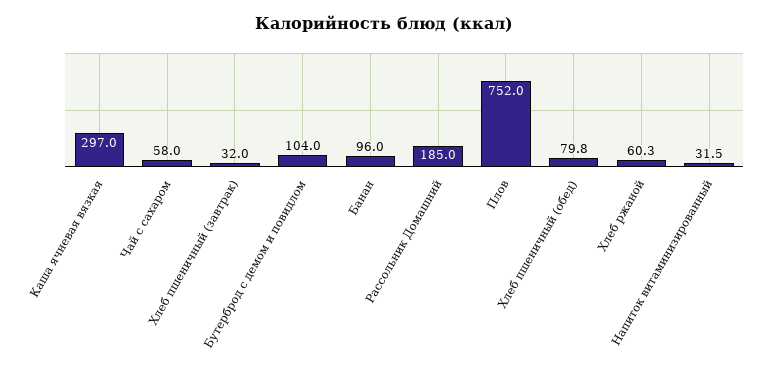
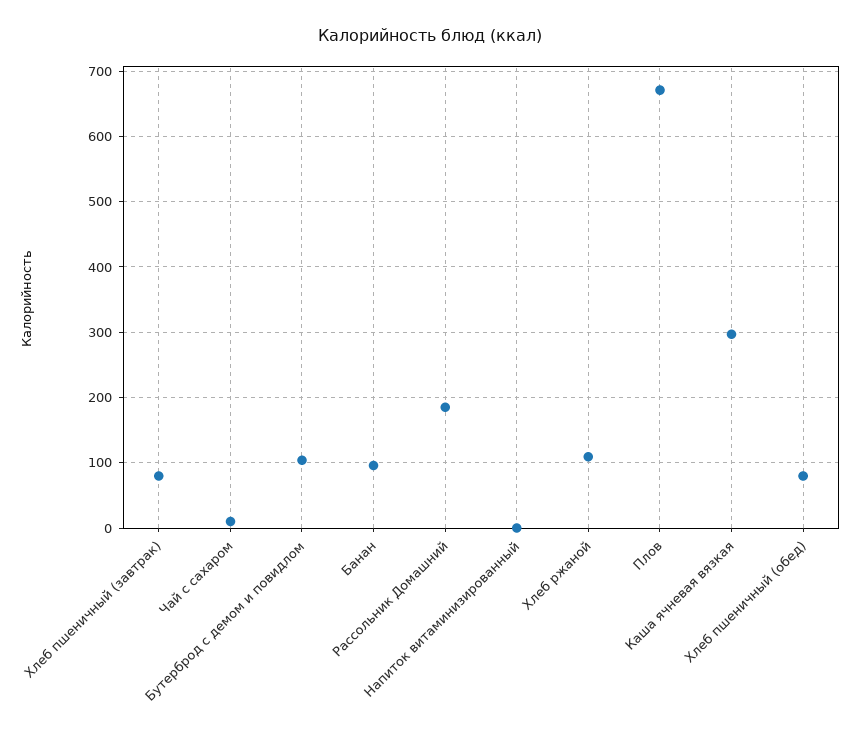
Чай с сахаром: 58 -> 10
Хлеб пшеничный (завтрак): 32 -> 80
Плов: 752 -> 670
Хлеб ржаной: 60.3 -> 110
Напиток витаминизированный: 31.5 -> 0

